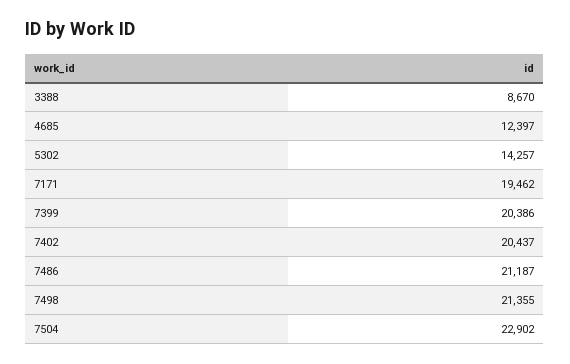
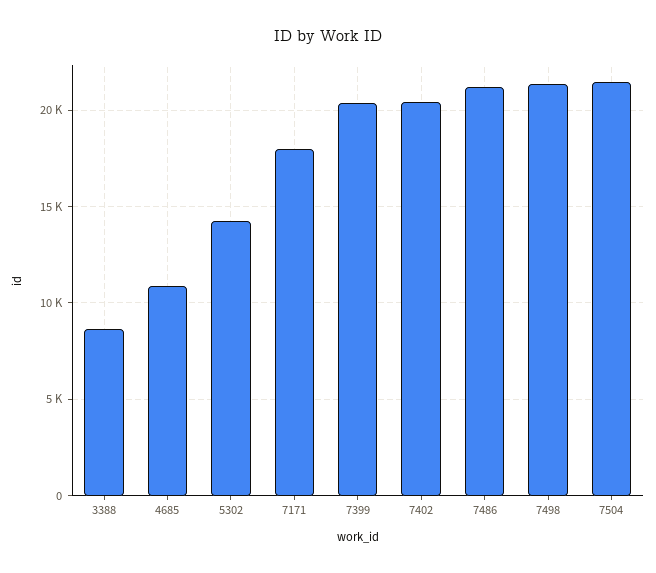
4685: 12397 -> 11000
7171: 19462 -> 18000
7504: 22902 -> 21500

